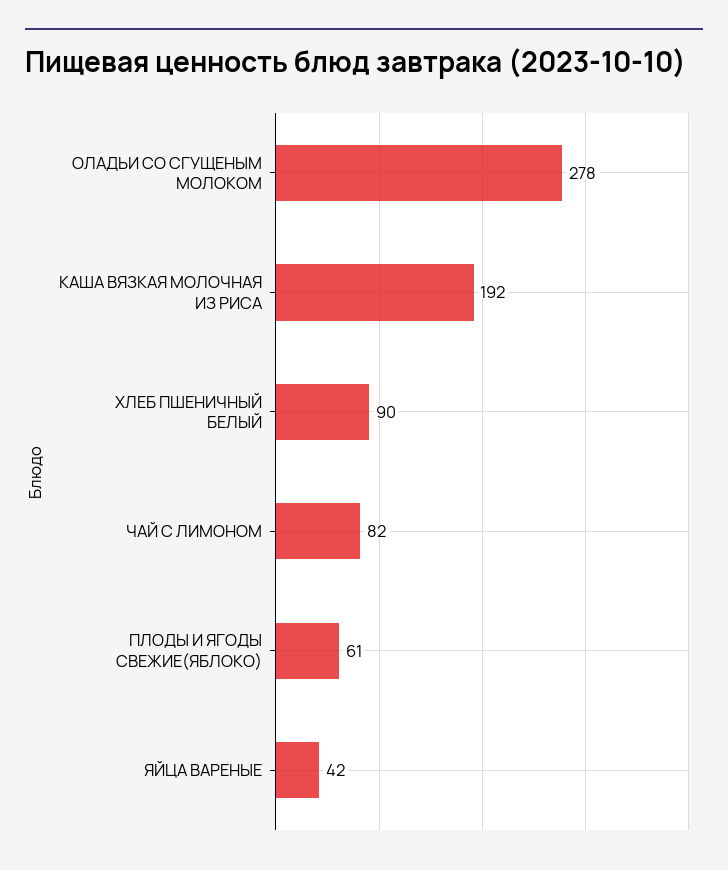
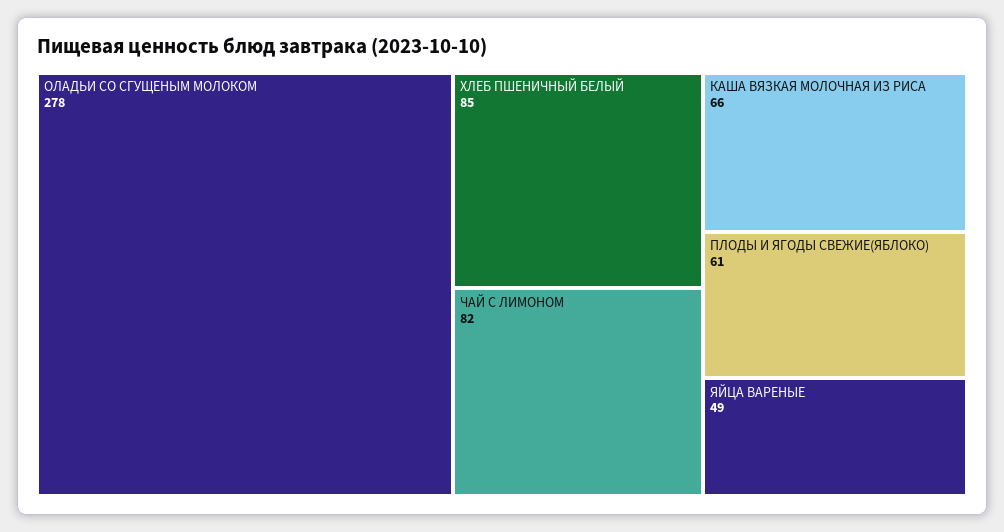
КАША ВЯЗКАЯ МОЛОЧНАЯ ИЗ РИСА: 192 -> 66
ХЛЕБ ПШЕНИЧНЫЙ БЕЛЫЙ: 90 -> 85
ЯЙЦА ВАРЕНЫЕ: 42 -> 49

